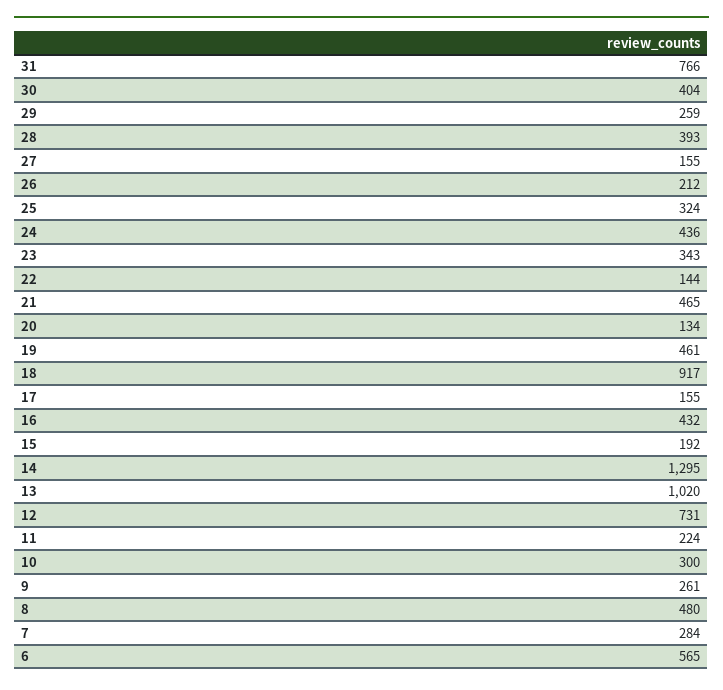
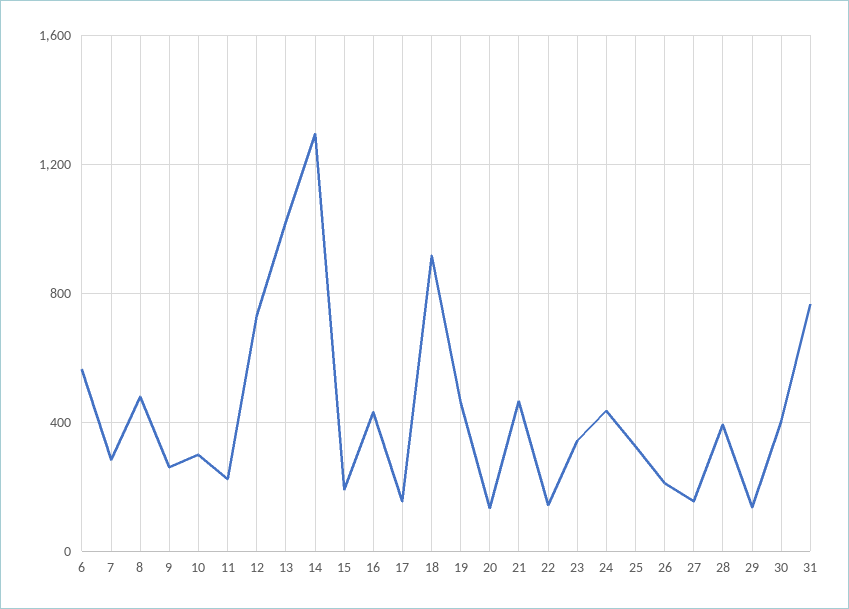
29: 259 -> 150

